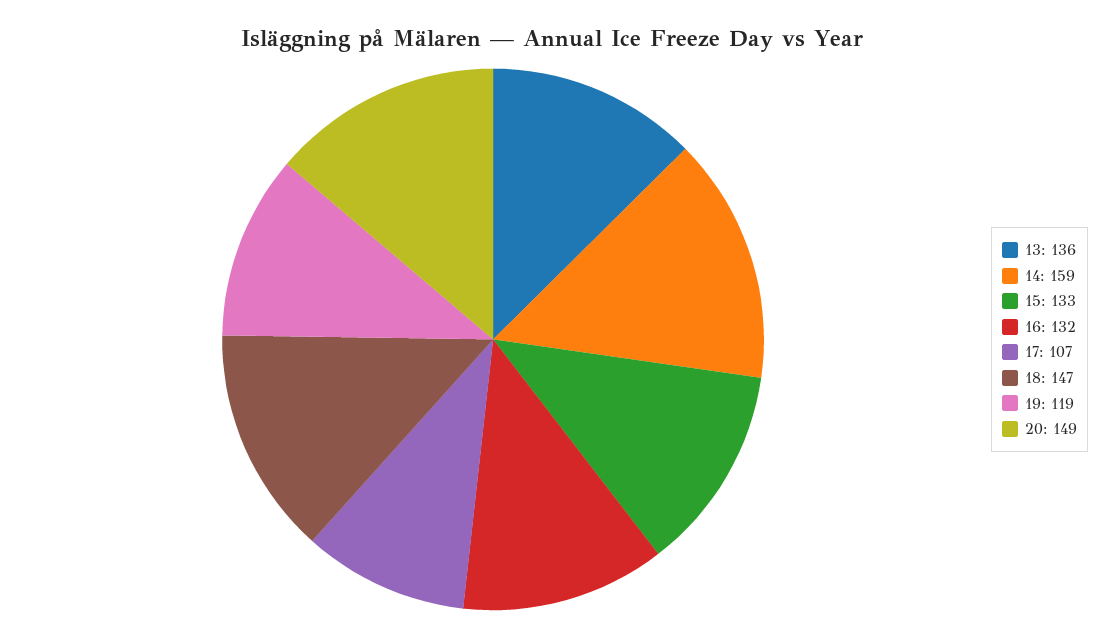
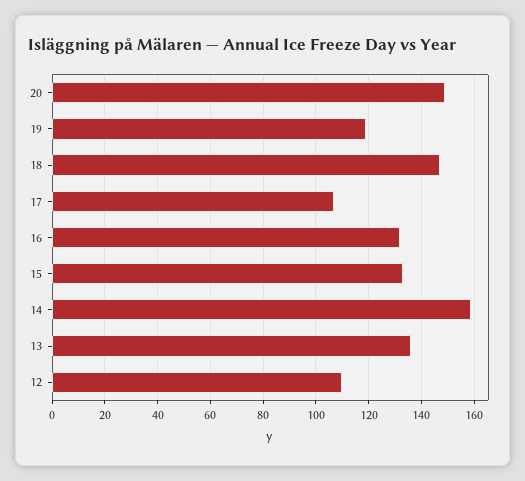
12: none -> 110

